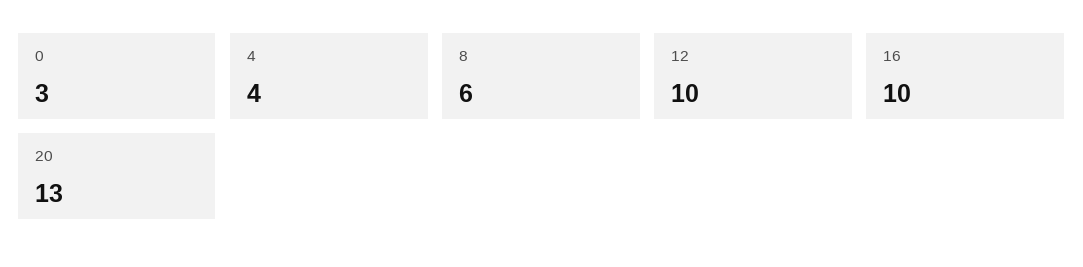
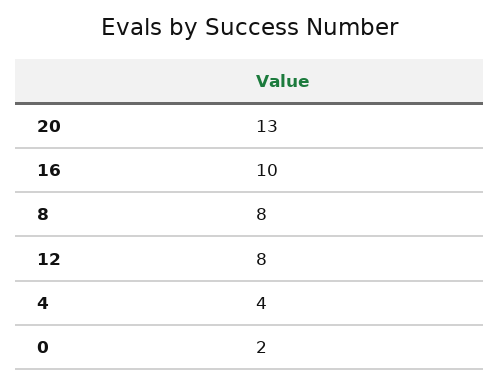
0: 3 -> 2
8: 6 -> 8
12: 10 -> 8

